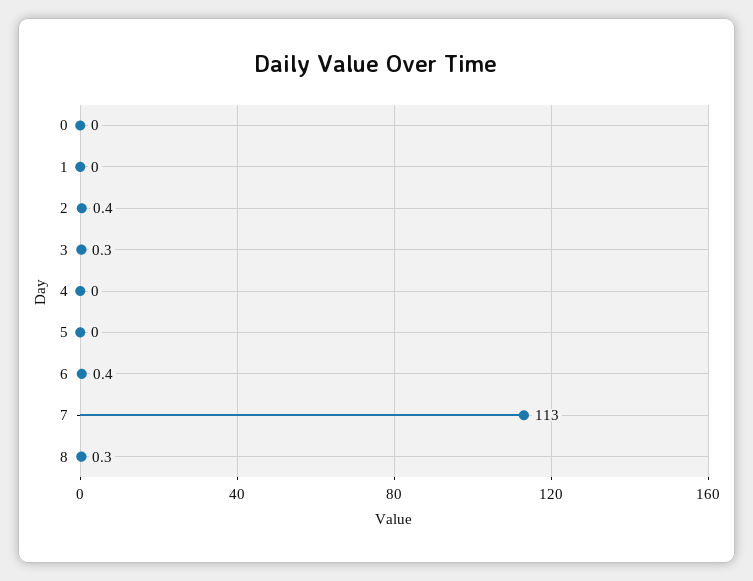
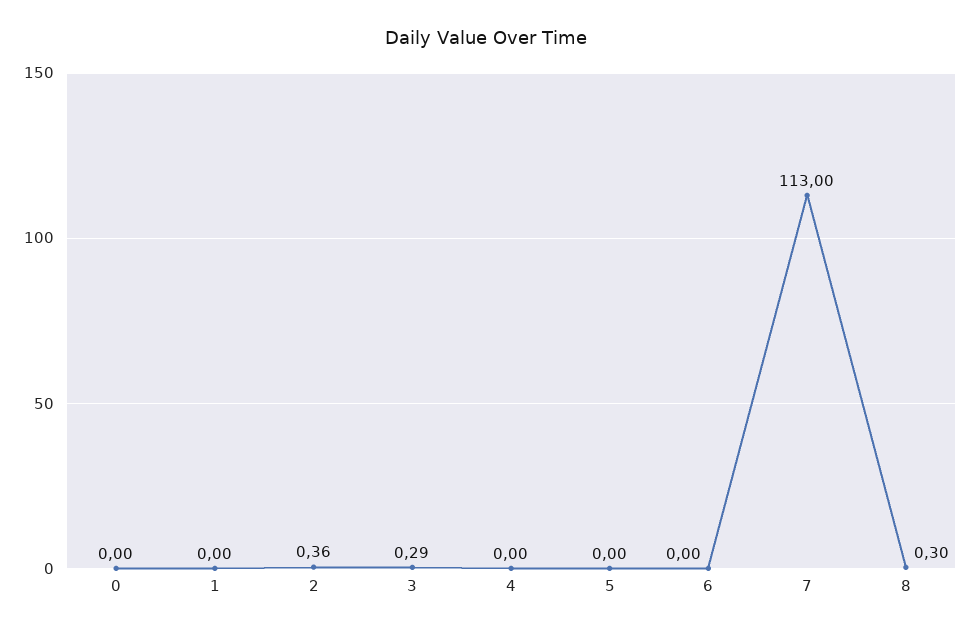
6: 0.4 -> 0

